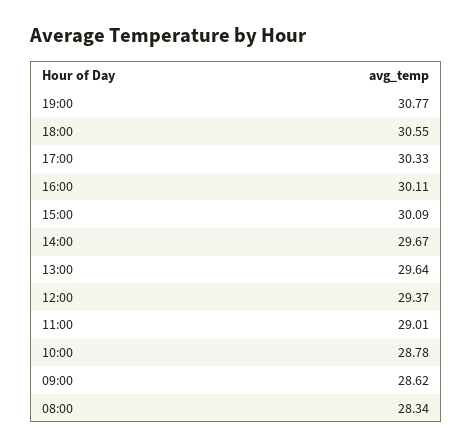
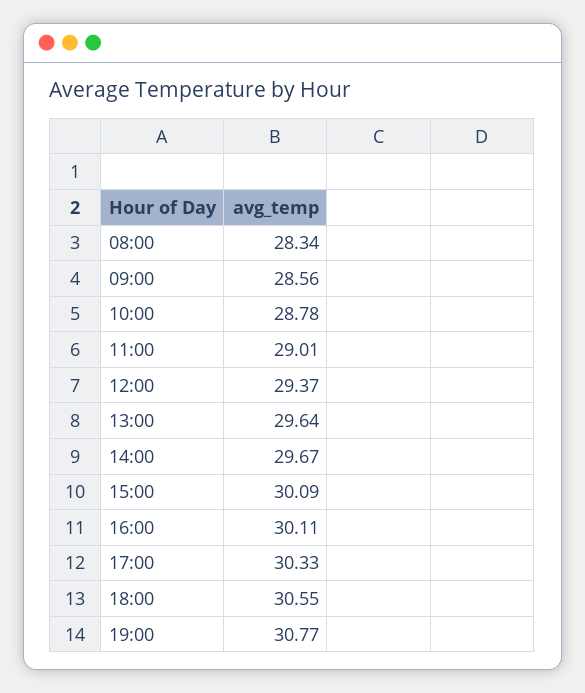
09:00: 28.62 -> 28.56

